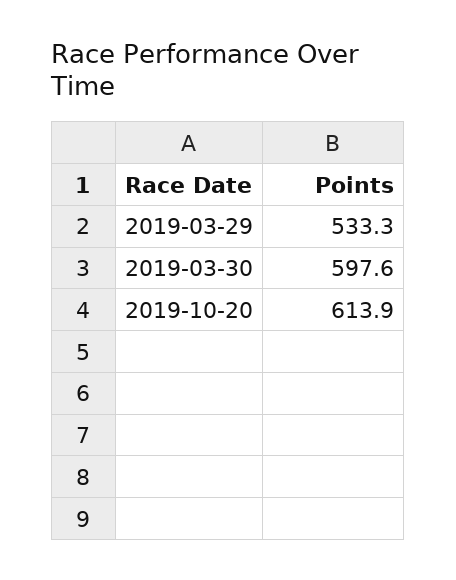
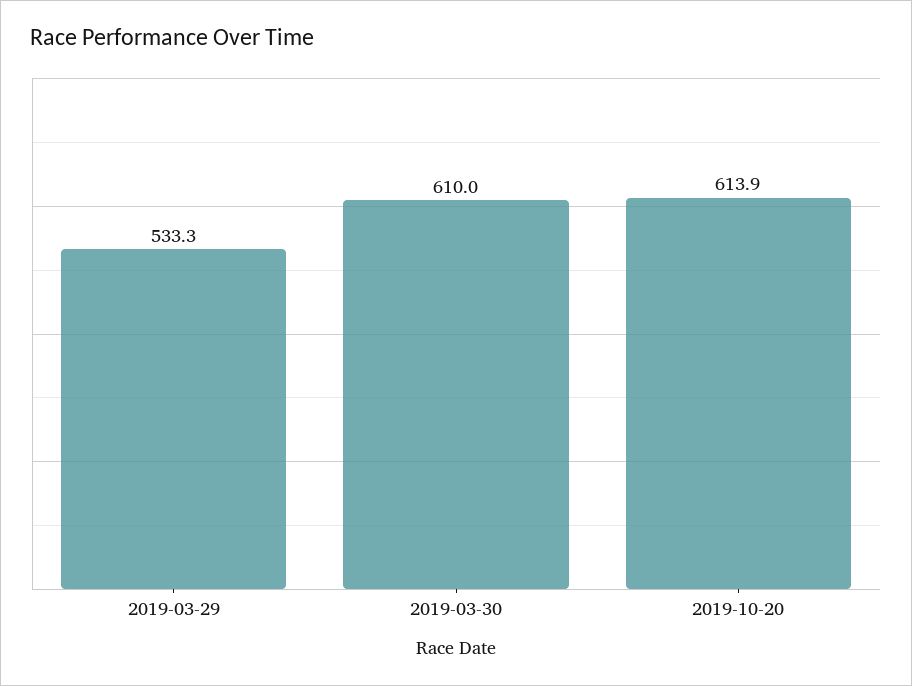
2019-03-30: 597.6 -> 610

